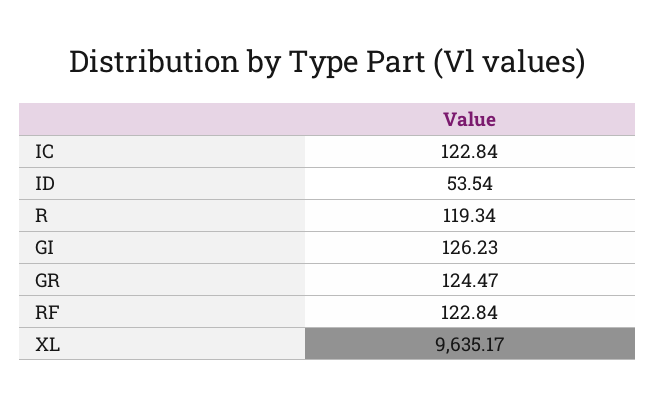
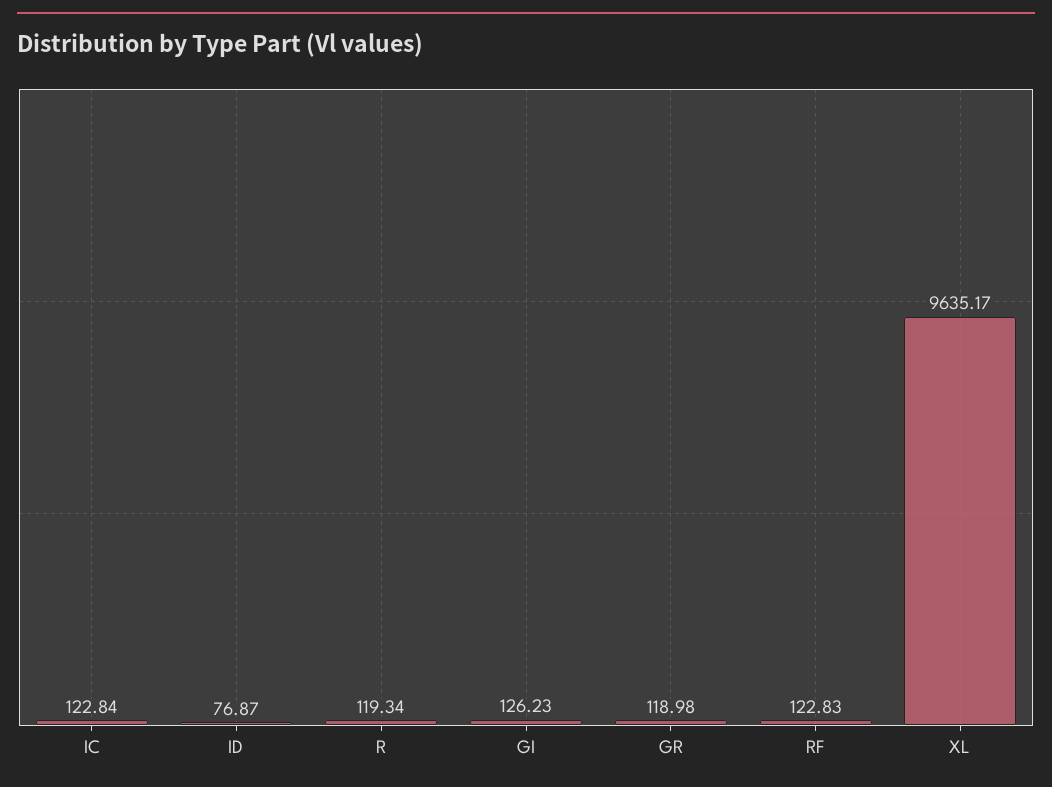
ID: 53.54 -> 76.87
GR: 124.47 -> 118.98
RF: 122.84 -> 122.83

